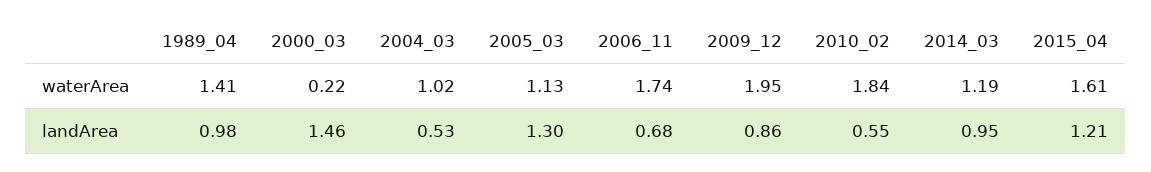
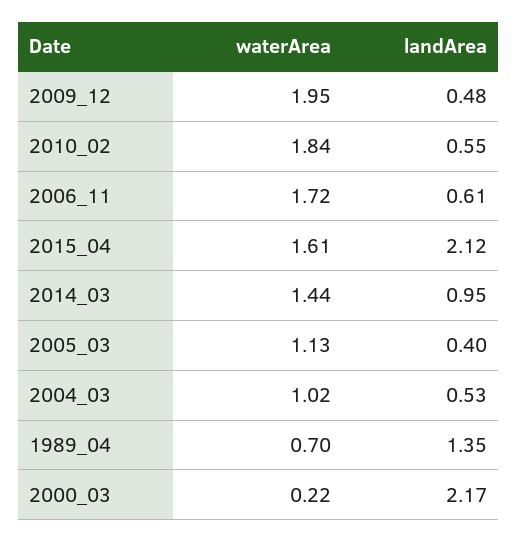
1989_04, waterArea: 1.41 -> 0.7
2006_11, waterArea: 1.74 -> 1.72
2014_03, waterArea: 1.19 -> 1.44
1989_04, landArea: 0.98 -> 1.35
2000_03, landArea: 1.46 -> 2.17
2005_03, landArea: 1.3 -> 0.4
2006_11, landArea: 0.68 -> 0.61
2009_12, landArea: 0.86 -> 0.48
2015_04, landArea: 1.21 -> 2.12

